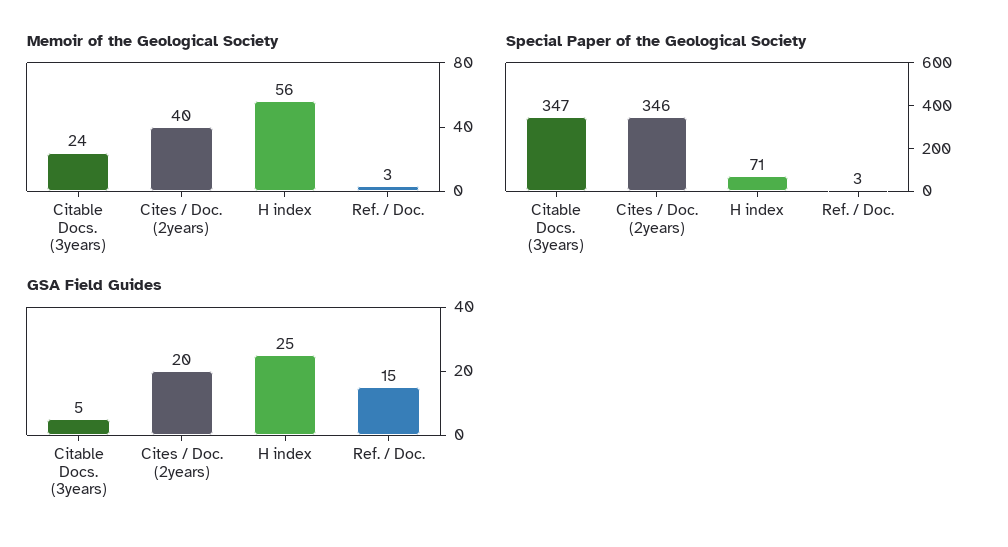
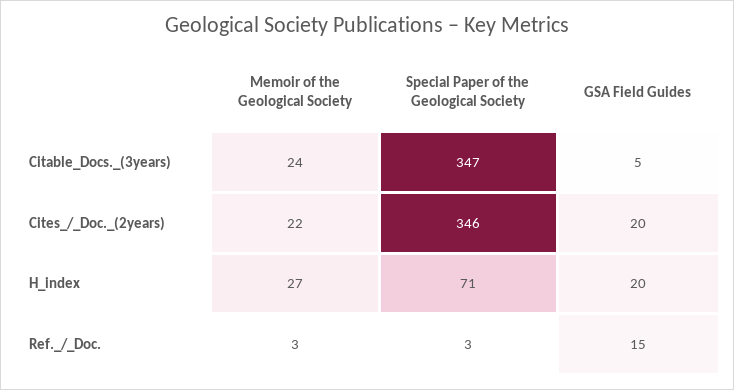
Memoir of the Geological Society, Cites / Doc. (2years): 40 -> 22
Memoir of the Geological Society, H index: 56 -> 27
GSA Field Guides, H index: 25 -> 20

